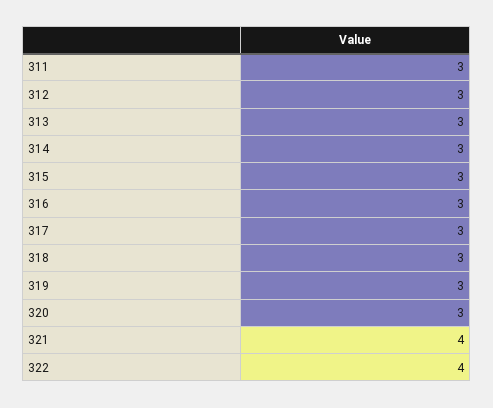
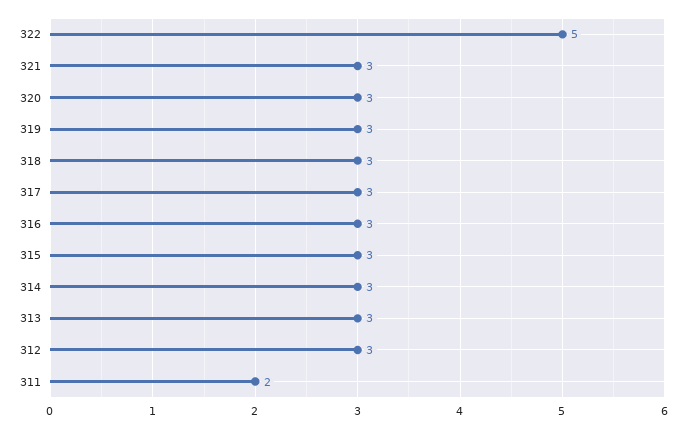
311: 3 -> 2
321: 4 -> 3
322: 4 -> 5

